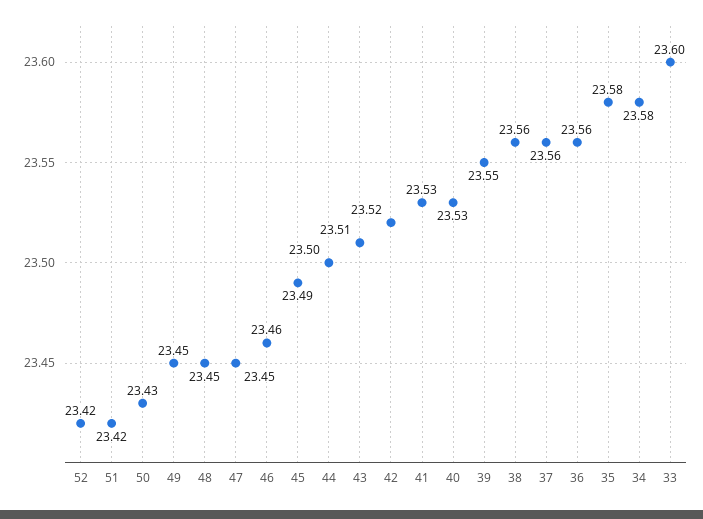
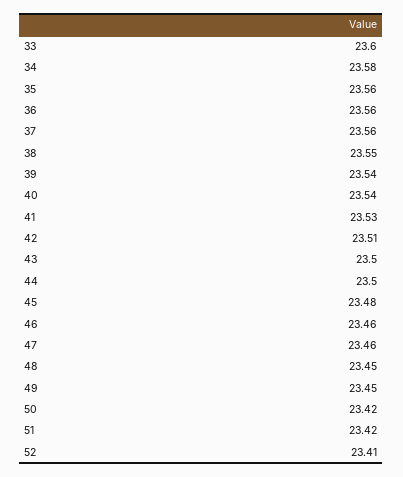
52: 23.42 -> 23.41
50: 23.43 -> 23.42
47: 23.45 -> 23.46
45: 23.49 -> 23.48
43: 23.51 -> 23.5
42: 23.52 -> 23.51
40: 23.53 -> 23.54
39: 23.55 -> 23.54
38: 23.56 -> 23.55
35: 23.58 -> 23.56

